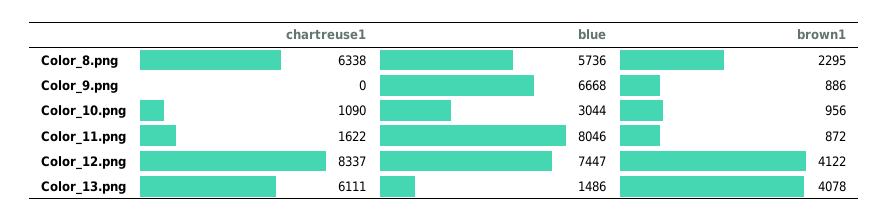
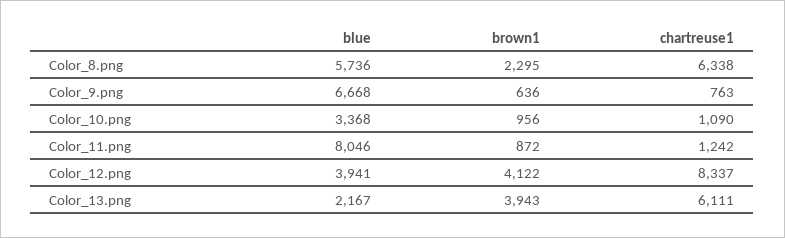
chartreuse1, Color_9.png: 0 -> 763
brown1, Color_9.png: 886 -> 636
blue, Color_10.png: 3044 -> 3368
chartreuse1, Color_11.png: 1622 -> 1242
blue, Color_12.png: 7447 -> 3941
blue, Color_13.png: 1486 -> 2167
brown1, Color_13.png: 4078 -> 3943

